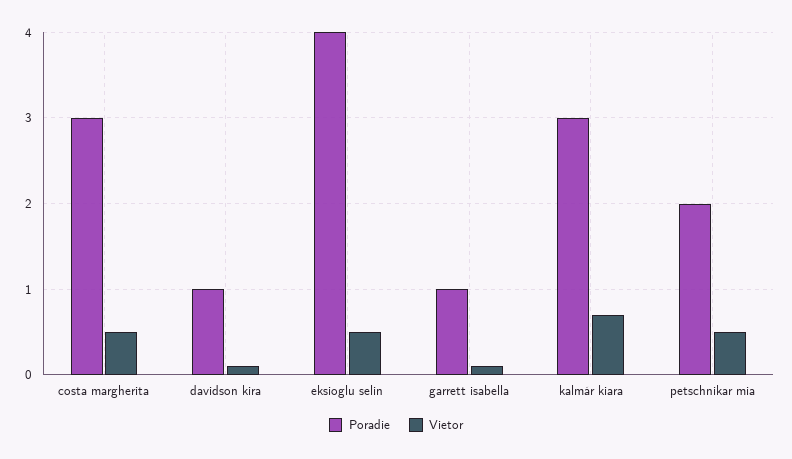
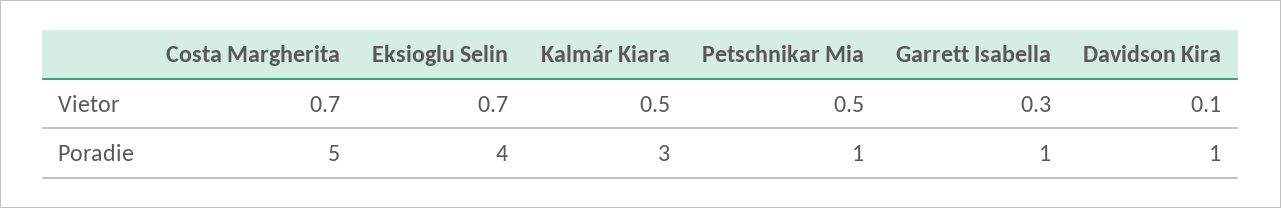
Poradie, costa margherita: 3 -> 5
Vietor, costa margherita: 0.5 -> 0.7
Vietor, eksioglu selin: 0.5 -> 0.7
Vietor, garrett isabella: 0.1 -> 0.3
Vietor, kalmár kiara: 0.7 -> 0.5
Poradie, petschnikar mia: 2 -> 1

